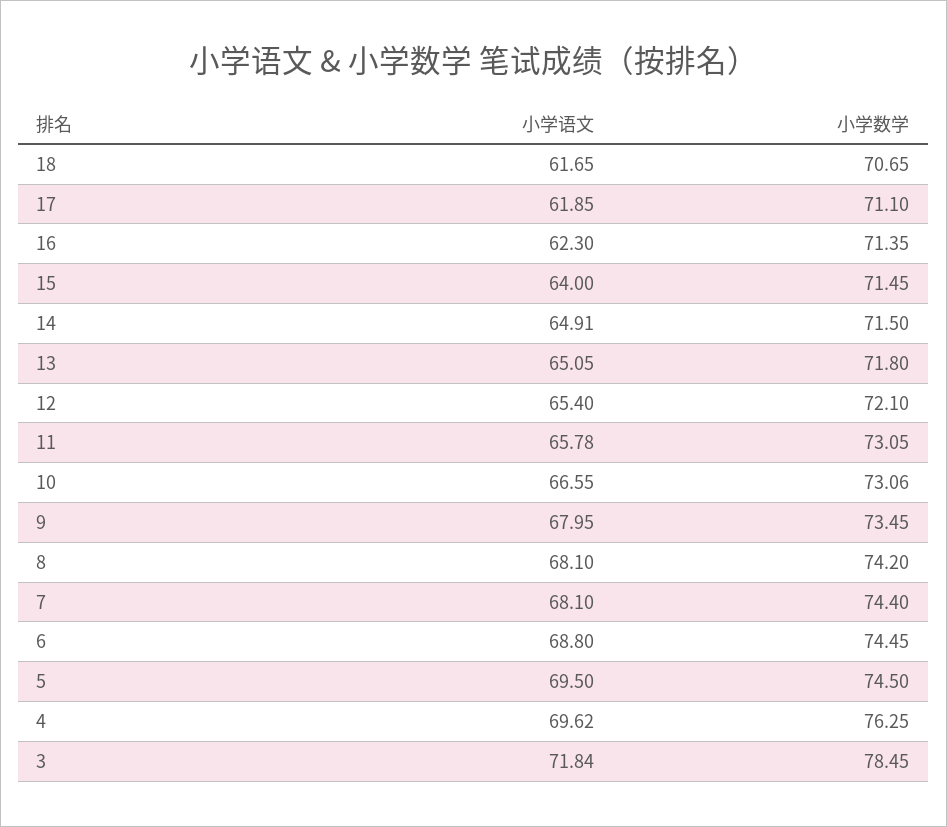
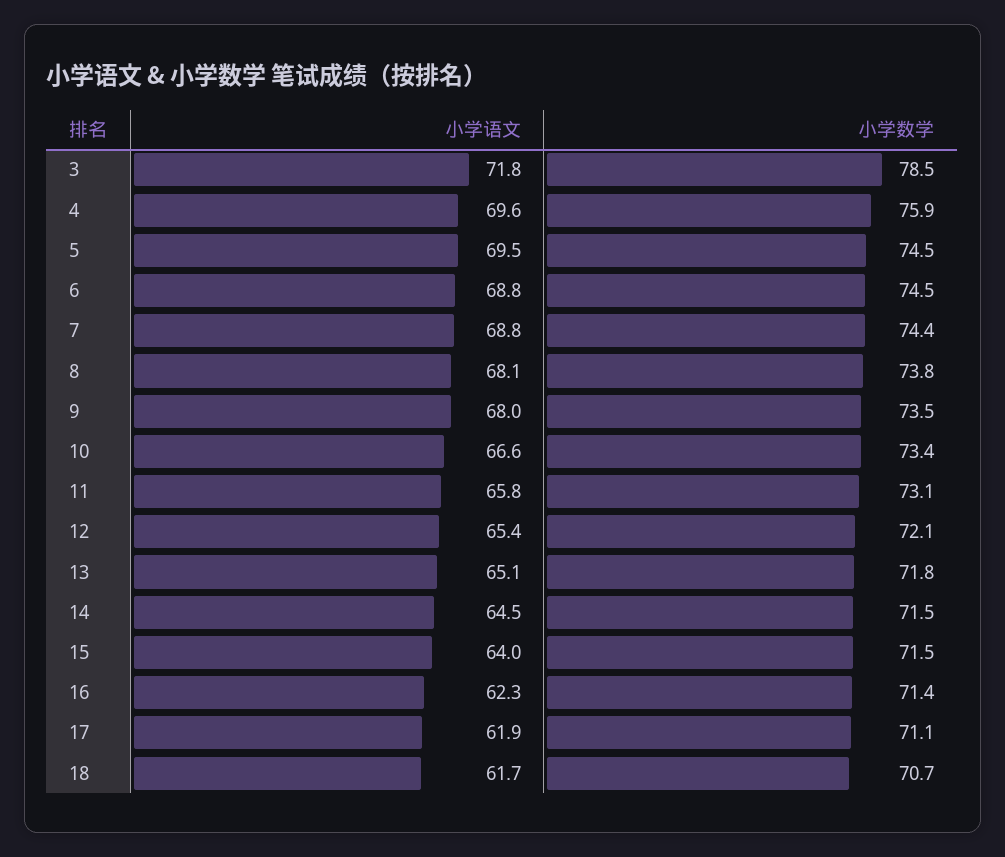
小学语文, 14: 64.91 -> 64.5
小学数学, 10: 73.06 -> 73.4
小学数学, 8: 74.2 -> 73.8
小学语文, 7: 68.1 -> 68.8
小学数学, 4: 76.25 -> 75.9

